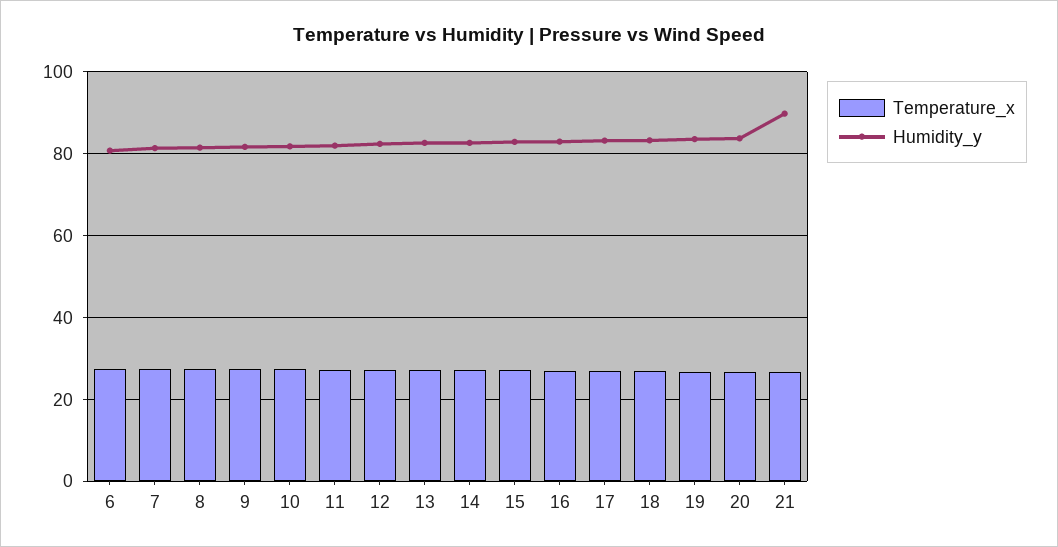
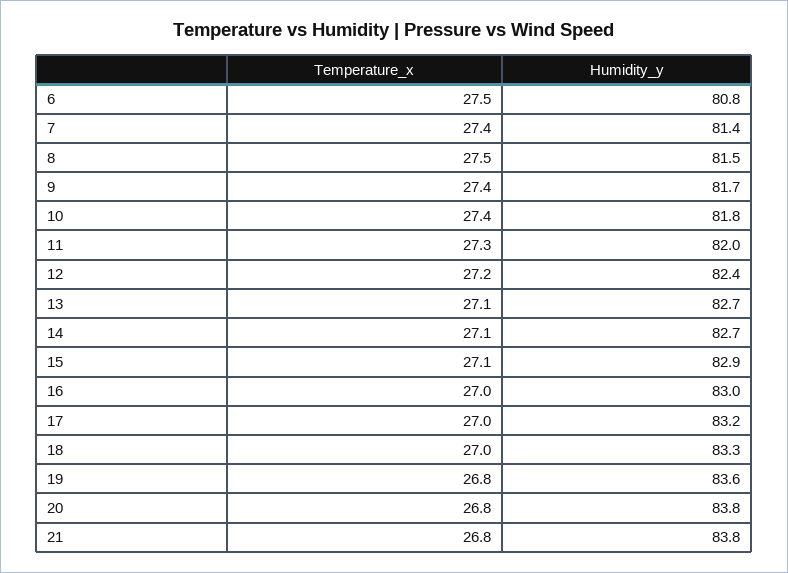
Humidity_y, 21: 90 -> 83.8

